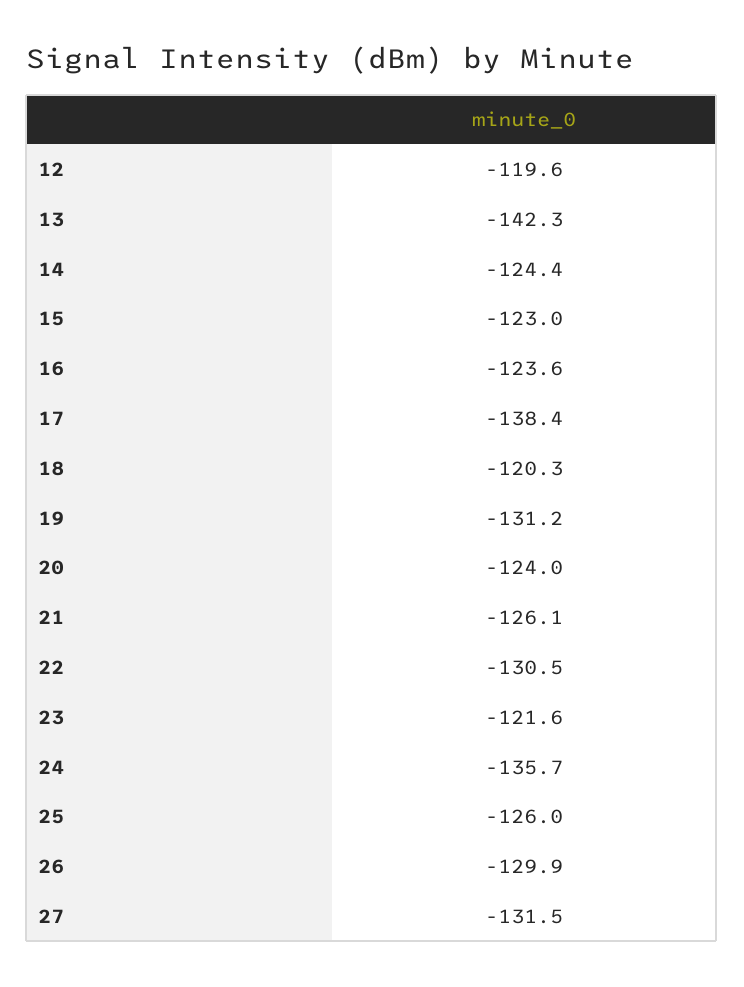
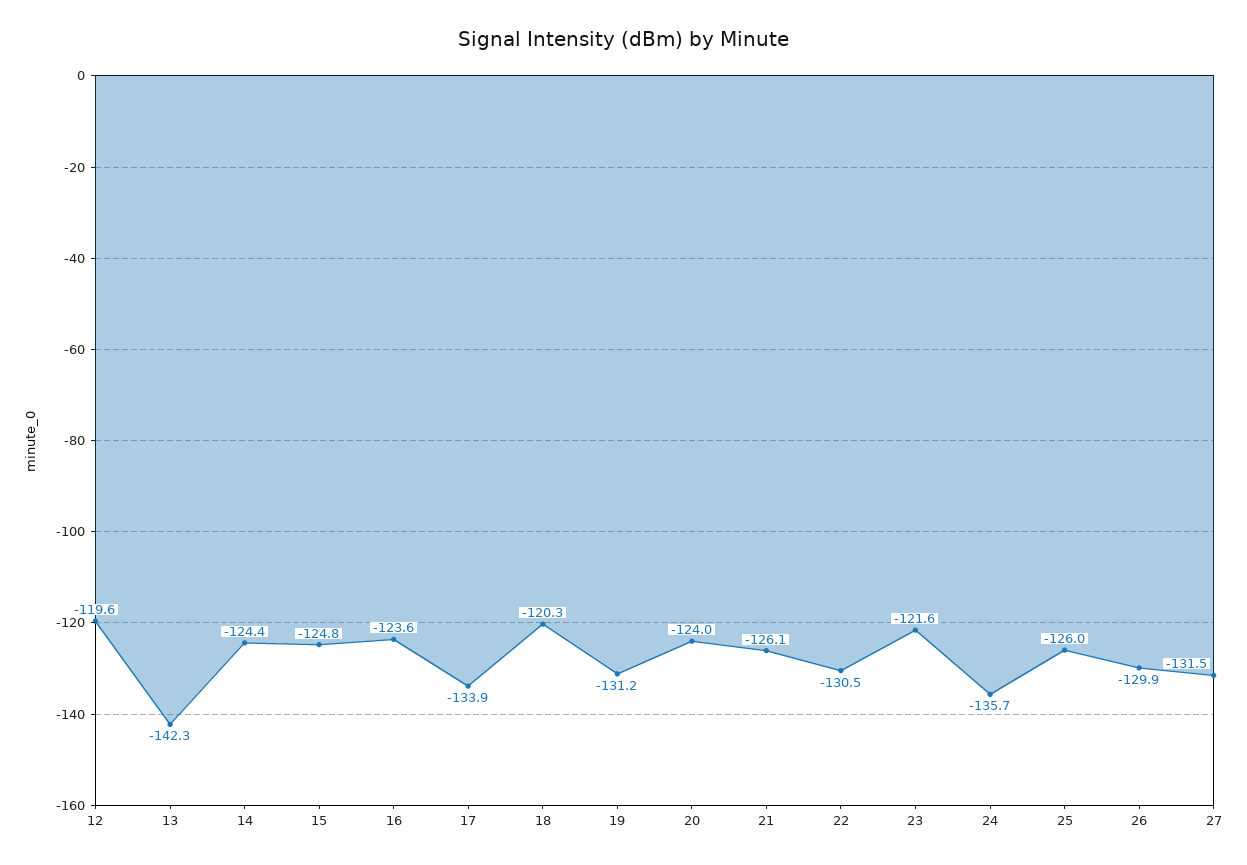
15: -123 -> -124.8
17: -138.4 -> -133.9

